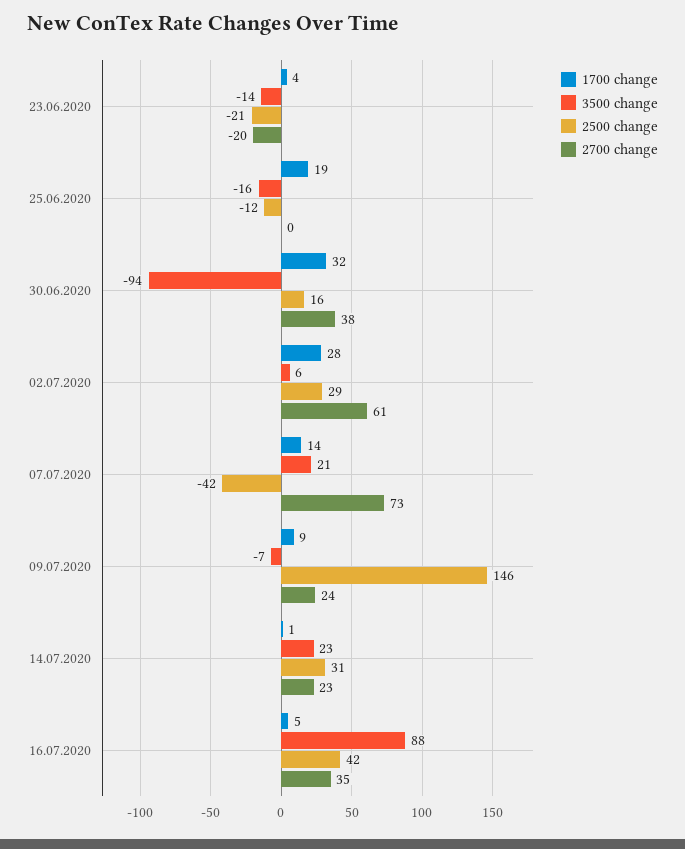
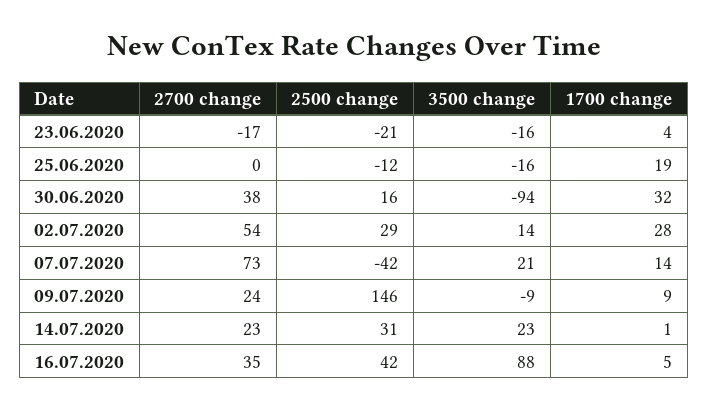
3500 change, 23.06.2020: -14 -> -16
2700 change, 23.06.2020: -20 -> -17
3500 change, 02.07.2020: 6 -> 14
2700 change, 02.07.2020: 61 -> 54
3500 change, 09.07.2020: -7 -> -9

